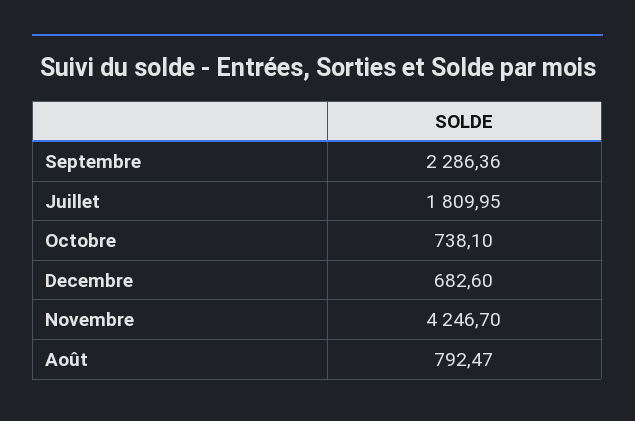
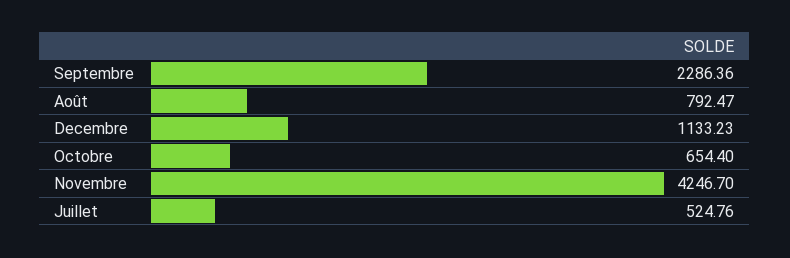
Juillet: 1809.95 -> 524.76
Octobre: 738.1 -> 654.4
Decembre: 682.6 -> 1133.23

